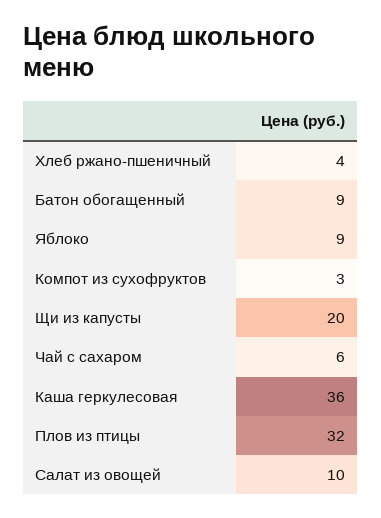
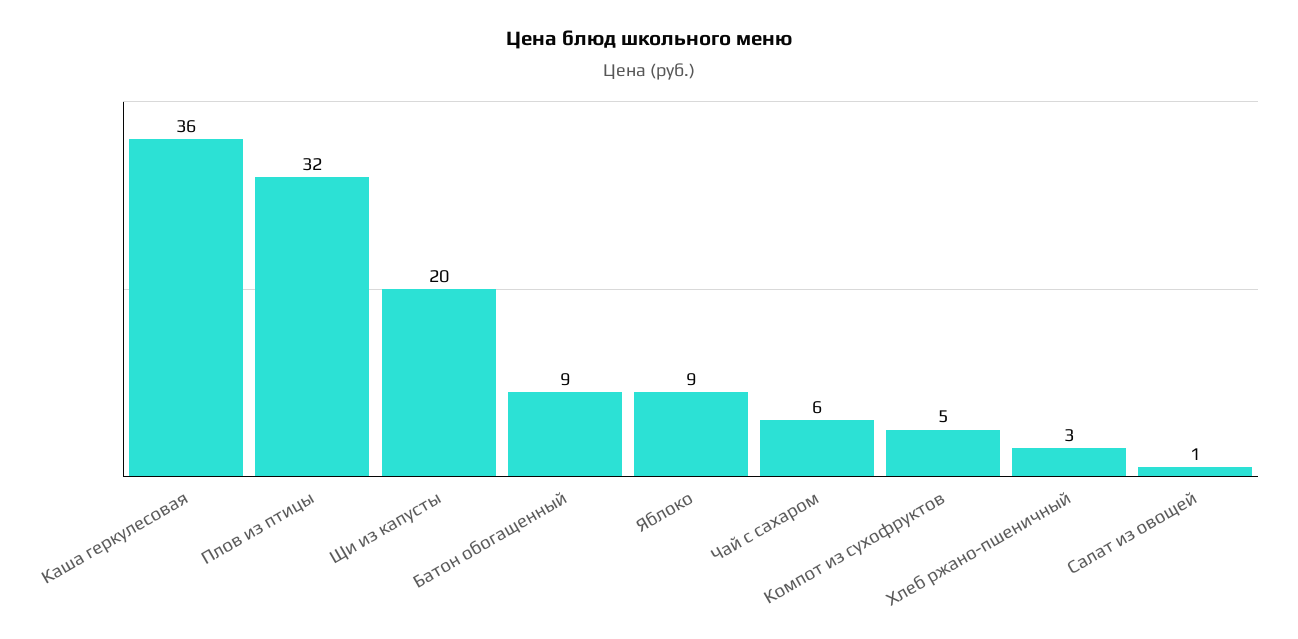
Хлеб ржано-пшеничный: 4 -> 3
Компот из сухофруктов: 3 -> 5
Салат из овощей: 10 -> 1

